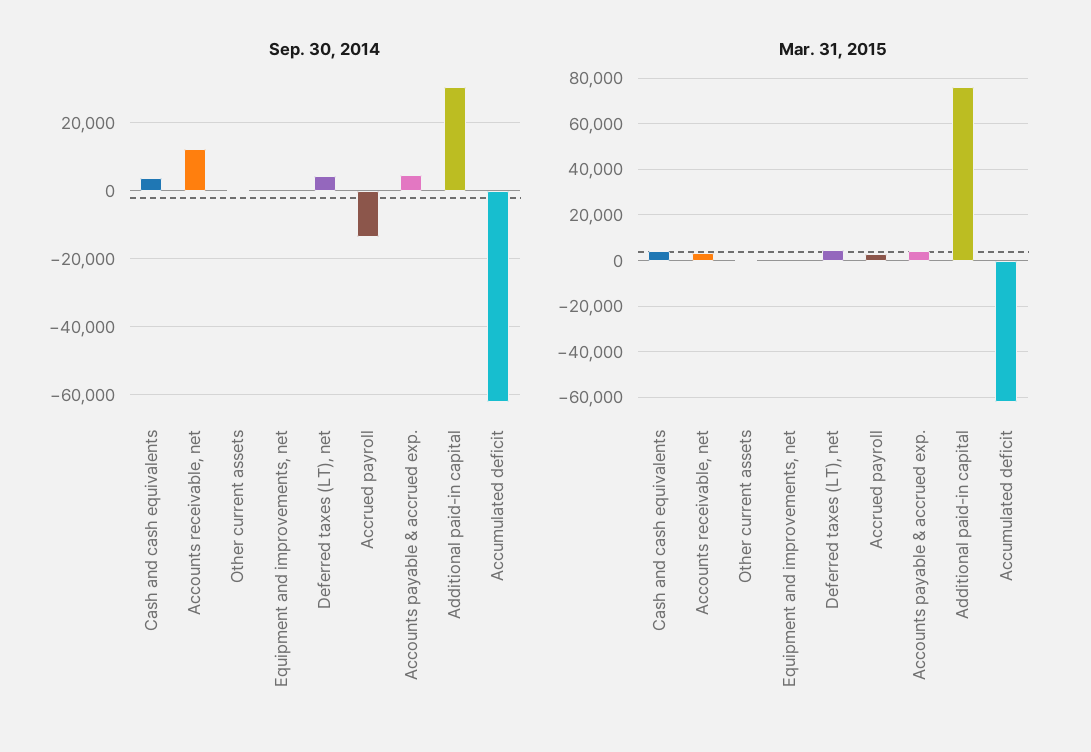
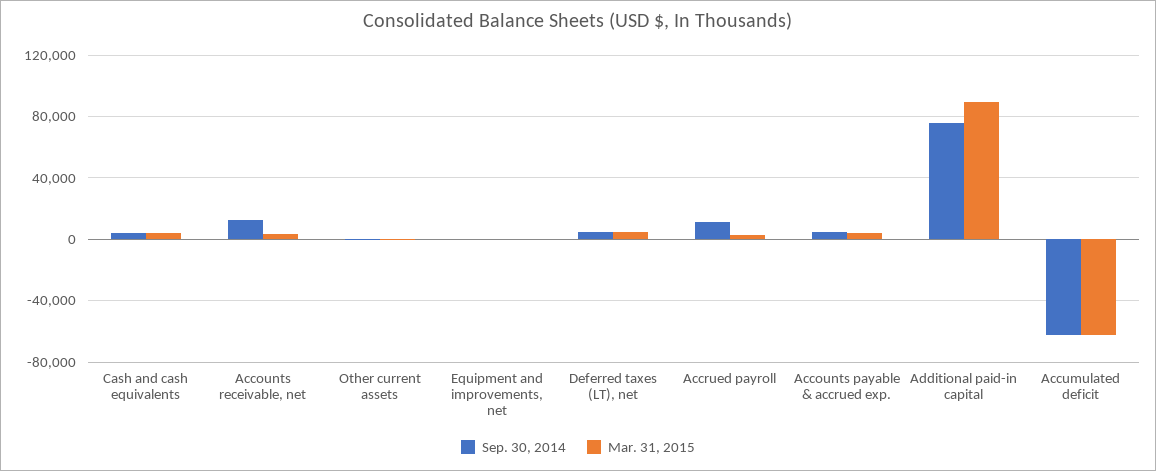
Sep. 30, 2014, Accrued payroll: -14000 -> 10000
Sep. 30, 2014, Additional paid-in capital: 30000 -> 75000
Mar. 31, 2015, Additional paid-in capital: 75000 -> 90000

